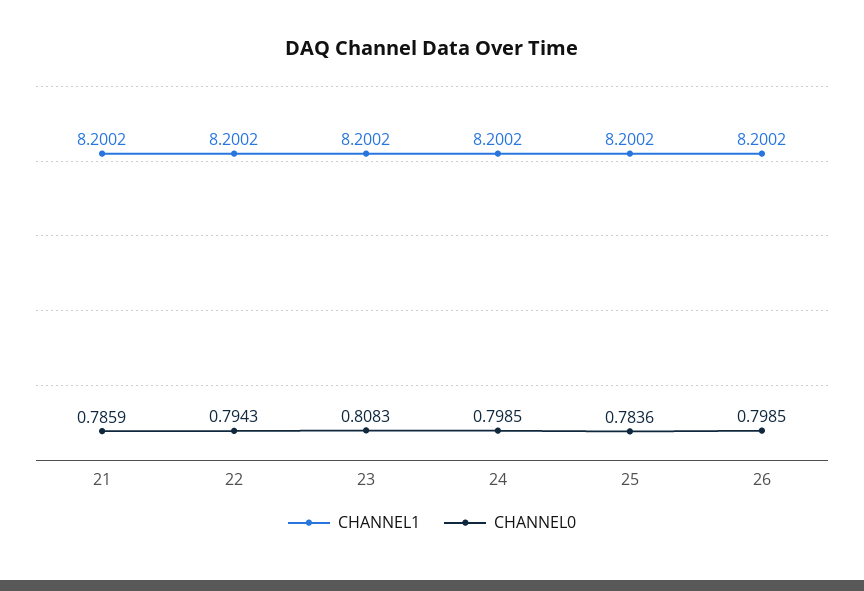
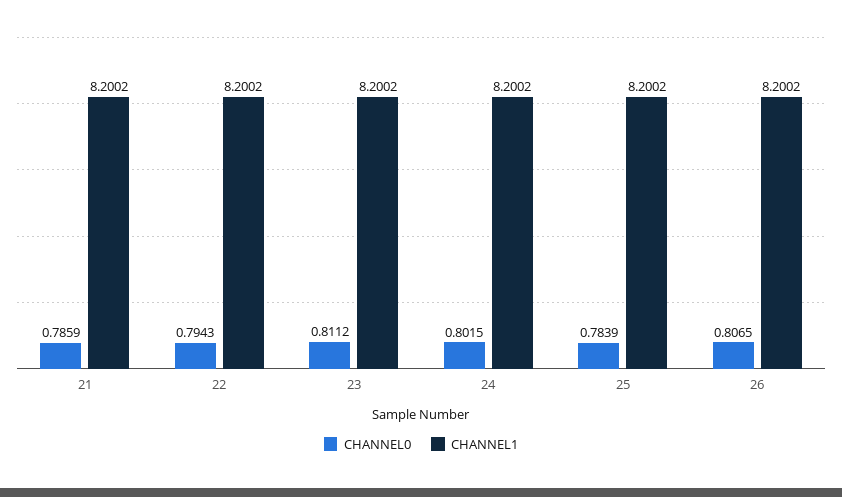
CHANNEL0, 23: 0.8083 -> 0.8112
CHANNEL0, 24: 0.7985 -> 0.8015
CHANNEL0, 25: 0.7836 -> 0.7839
CHANNEL0, 26: 0.7985 -> 0.8065

